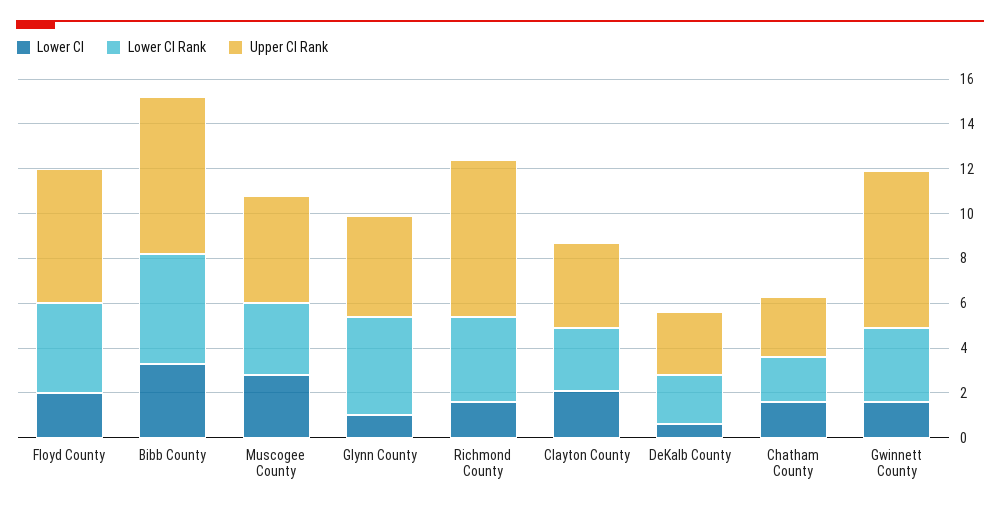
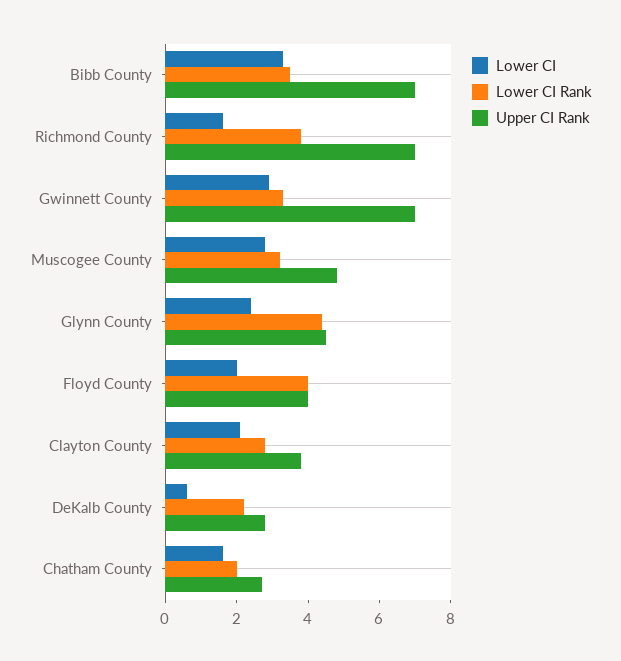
Upper CI Rank, Floyd County: 6 -> 4
Lower CI Rank, Bibb County: 5 -> 3.5
Lower CI, Glynn County: 1 -> 2.5
Lower CI, Gwinnett County: 1.5 -> 3

